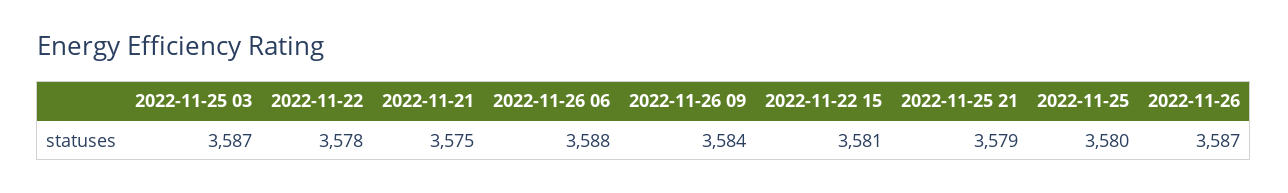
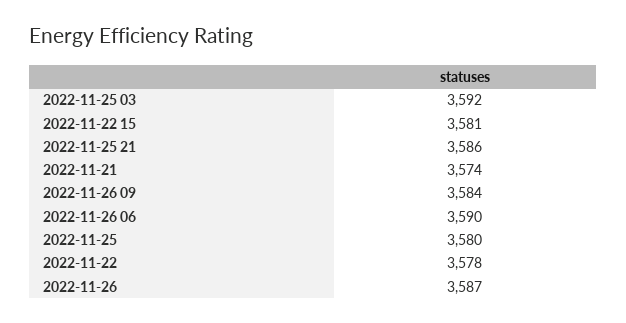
2022-11-25 03: 3587 -> 3592
2022-11-21: 3575 -> 3574
2022-11-26 06: 3588 -> 3590
2022-11-25 21: 3579 -> 3586

